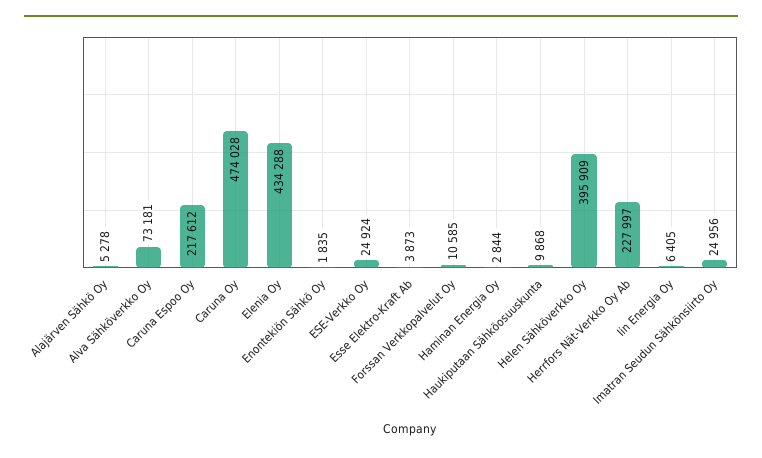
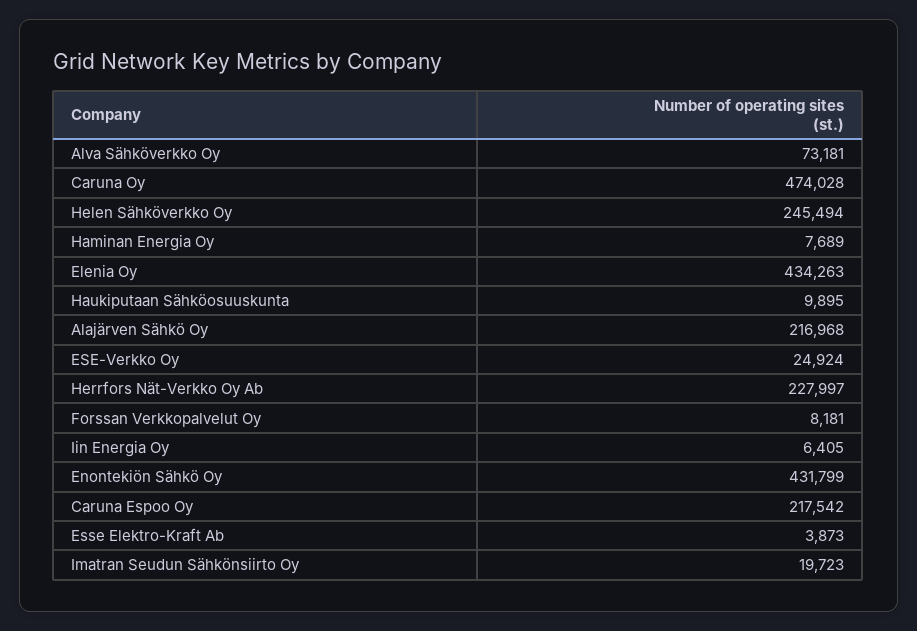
Alajärven Sähkö Oy: 5278 -> 216968
Caruna Espoo Oy: 217612 -> 217542
Elenia Oy: 434288 -> 434263
Enontekiön Sähkö Oy: 1835 -> 431799
Forssan Verkkopalvelut Oy: 10585 -> 8181
Haminan Energia Oy: 2844 -> 7689
Haukiputaan Sähköosuuskunta: 9868 -> 9895
Helen Sähköverkko Oy: 395909 -> 245494
Imatran Seudun Sähkönsiirto Oy: 24956 -> 19723

